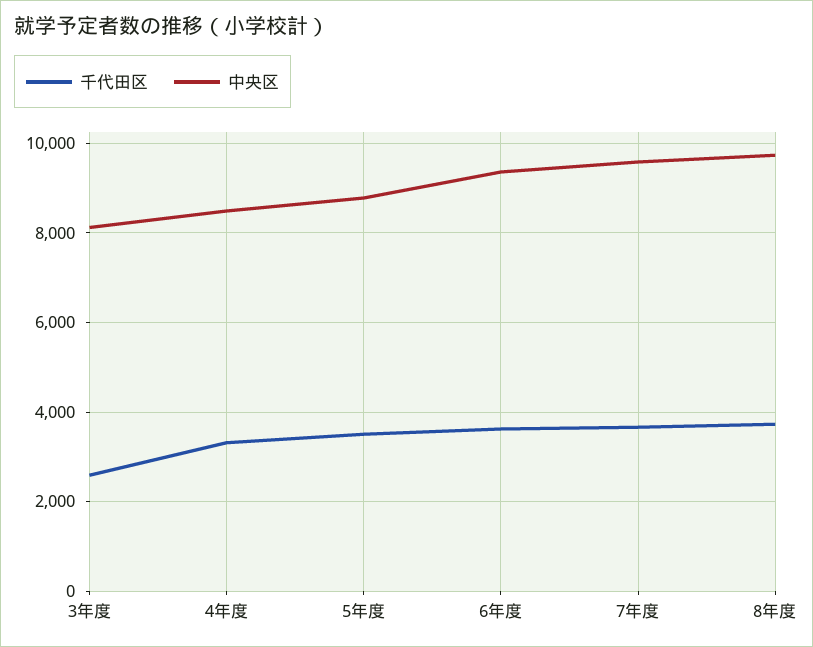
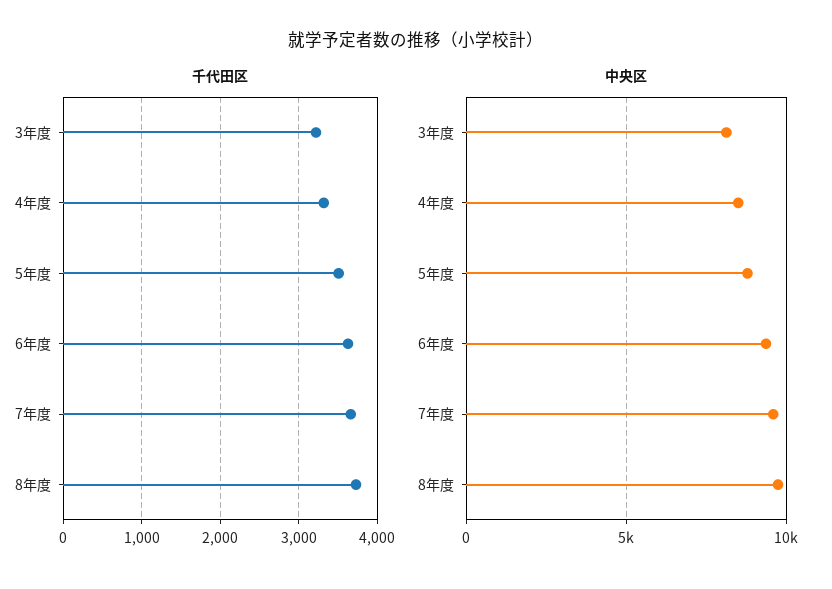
千代田区, 3年度: 2600 -> 3200

